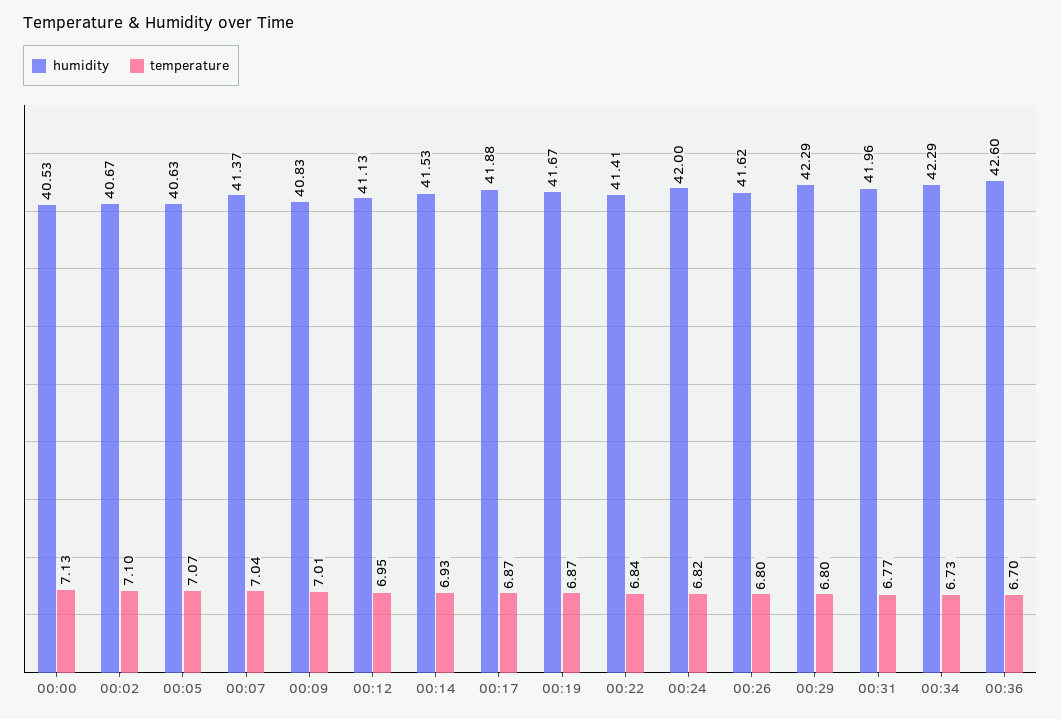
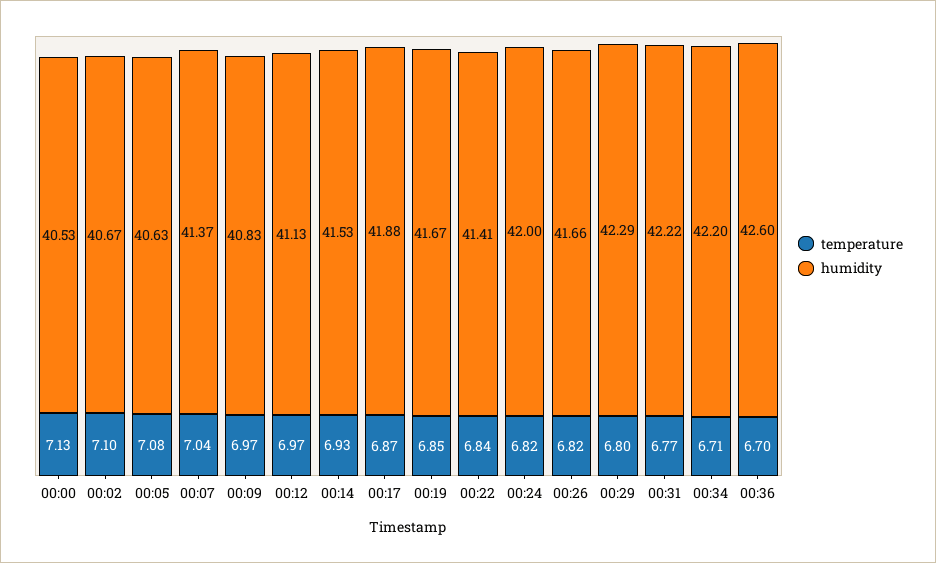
temperature, 00:05: 7.07 -> 7.08
temperature, 00:09: 7.01 -> 6.97
temperature, 00:12: 6.95 -> 6.97
temperature, 00:19: 6.87 -> 6.85
humidity, 00:26: 41.62 -> 41.66
temperature, 00:26: 6.8 -> 6.82
humidity, 00:31: 41.96 -> 42.22
humidity, 00:34: 42.29 -> 42.2
temperature, 00:34: 6.73 -> 6.71

